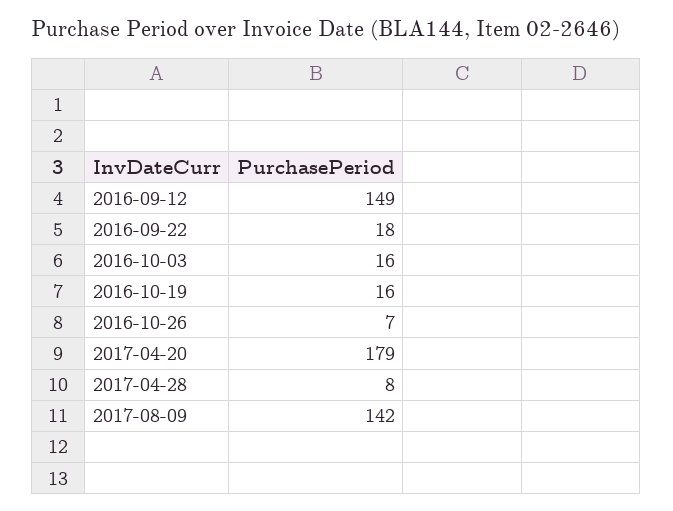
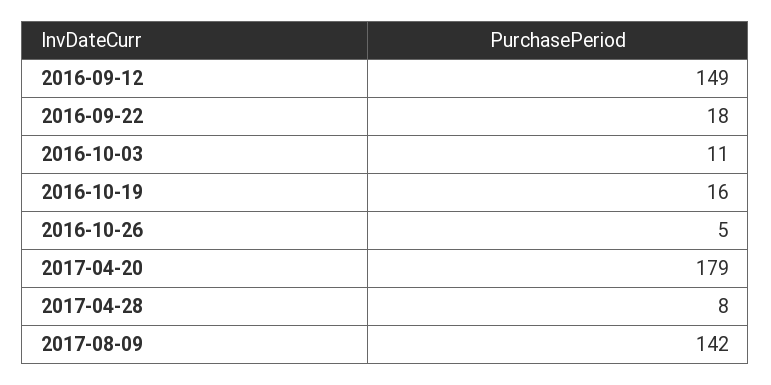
2016-10-03: 16 -> 11
2016-10-26: 7 -> 5

